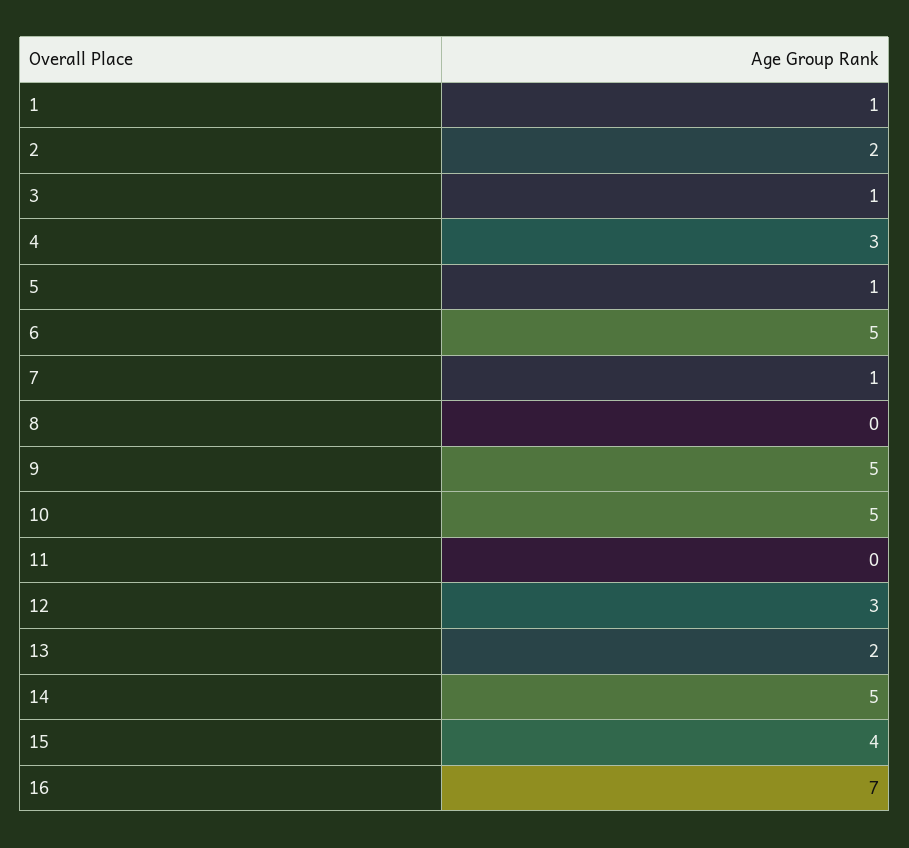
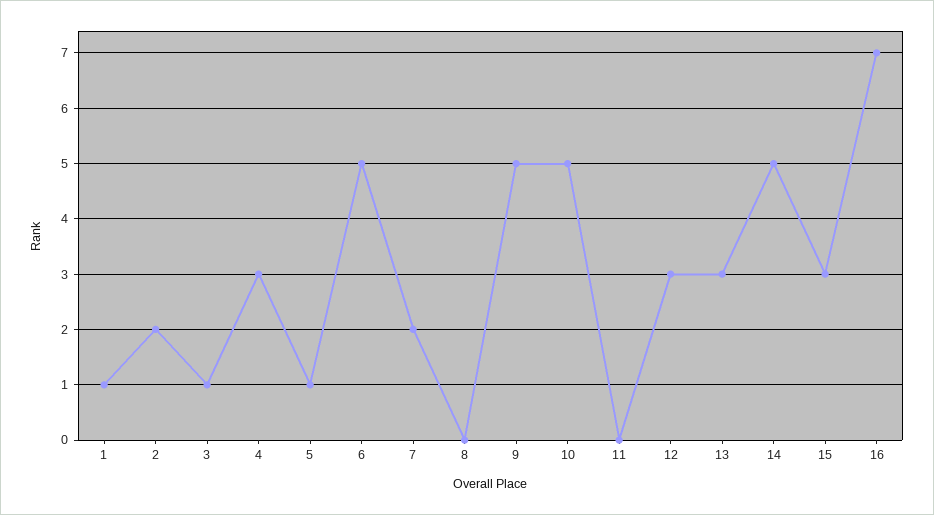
7: 1 -> 2
13: 2 -> 3
15: 4 -> 3

